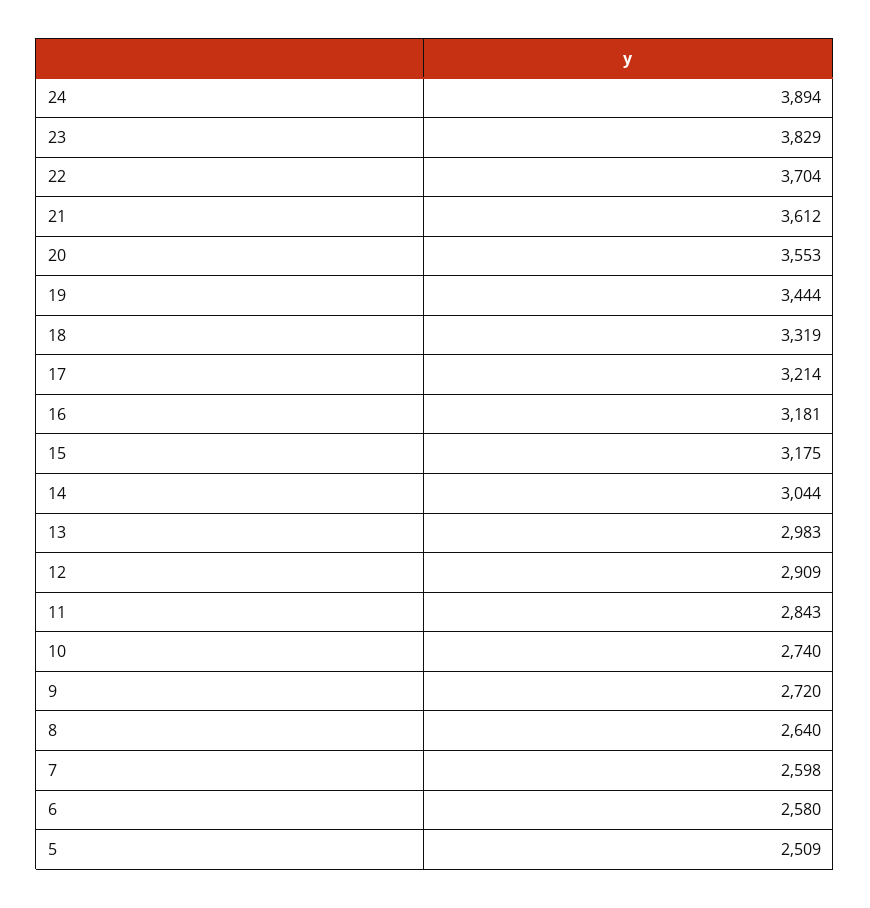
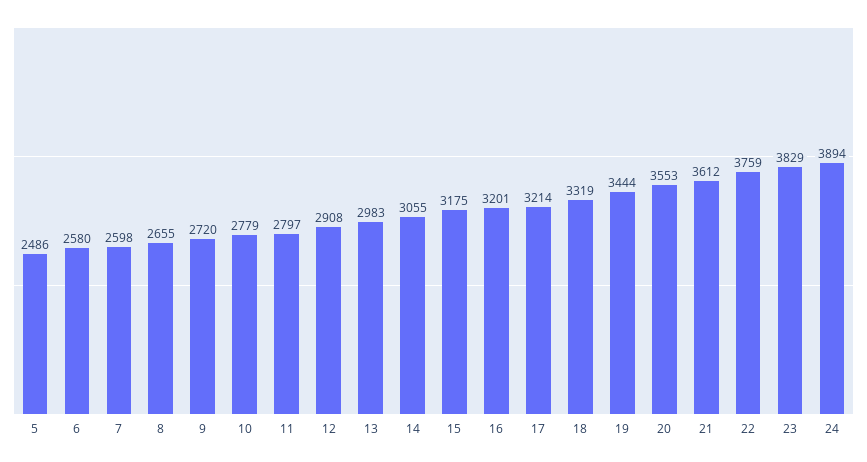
22: 3704 -> 3759
16: 3181 -> 3201
14: 3044 -> 3055
12: 2909 -> 2908
11: 2843 -> 2797
10: 2740 -> 2779
8: 2640 -> 2655
5: 2509 -> 2486

